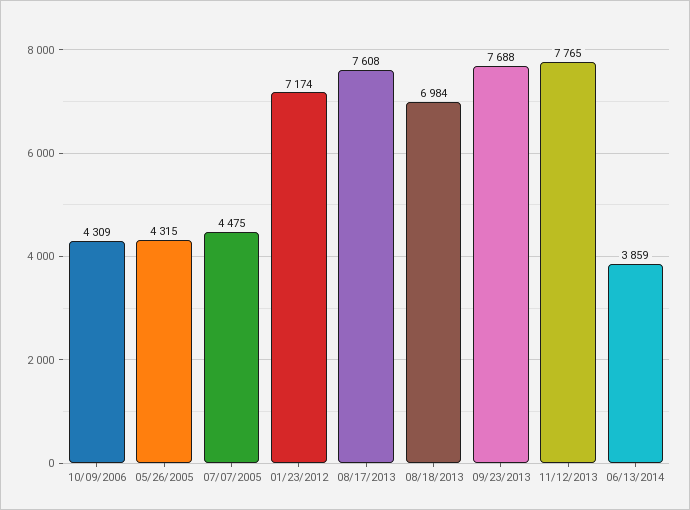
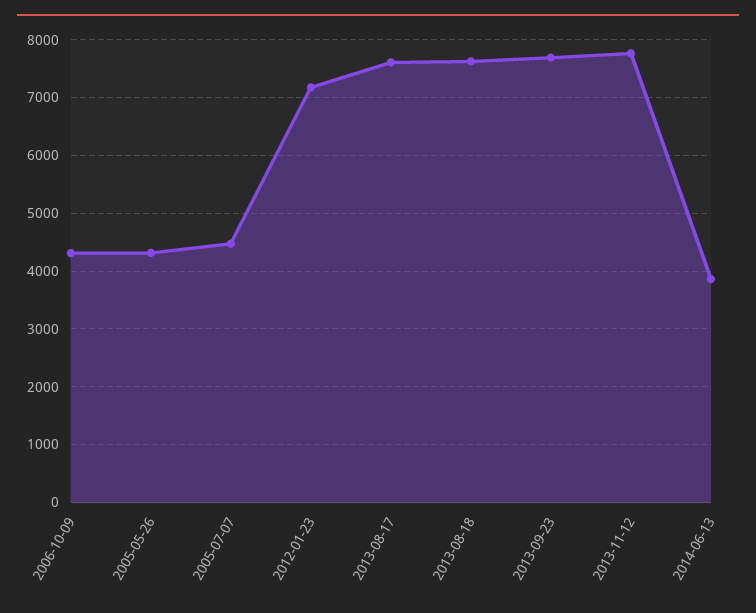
08/18/2013: 6984 -> 7600

